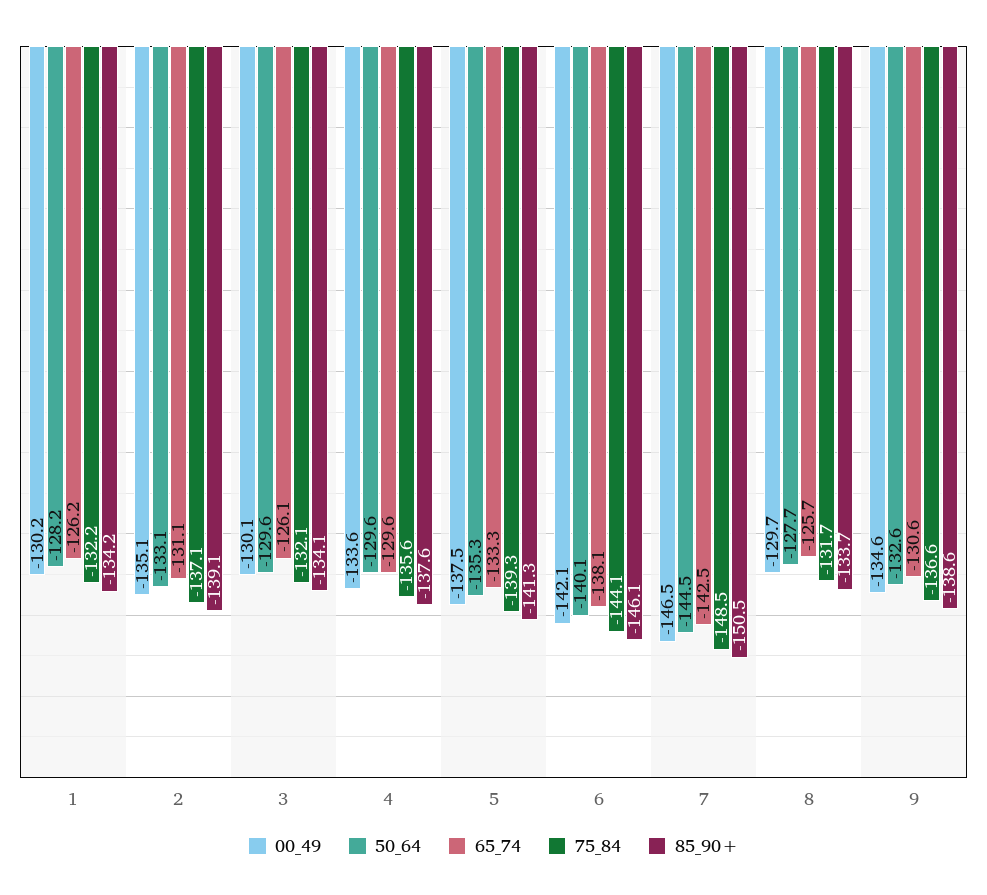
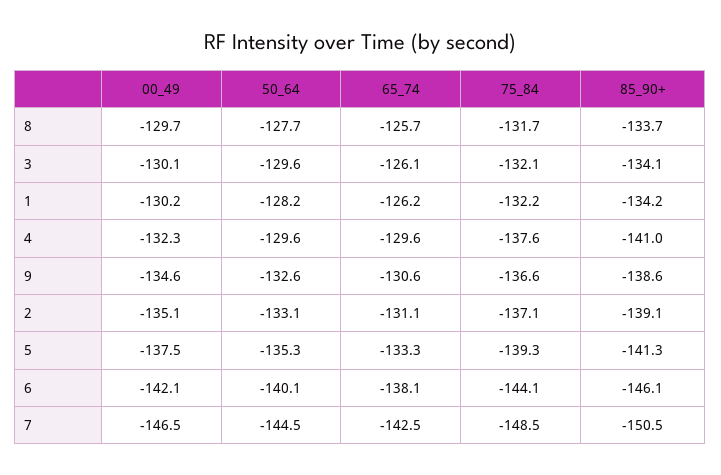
00_49, 4: -133.6 -> -132.3
75_84, 4: -135.6 -> -137.6
85_90+, 4: -137.6 -> -141

